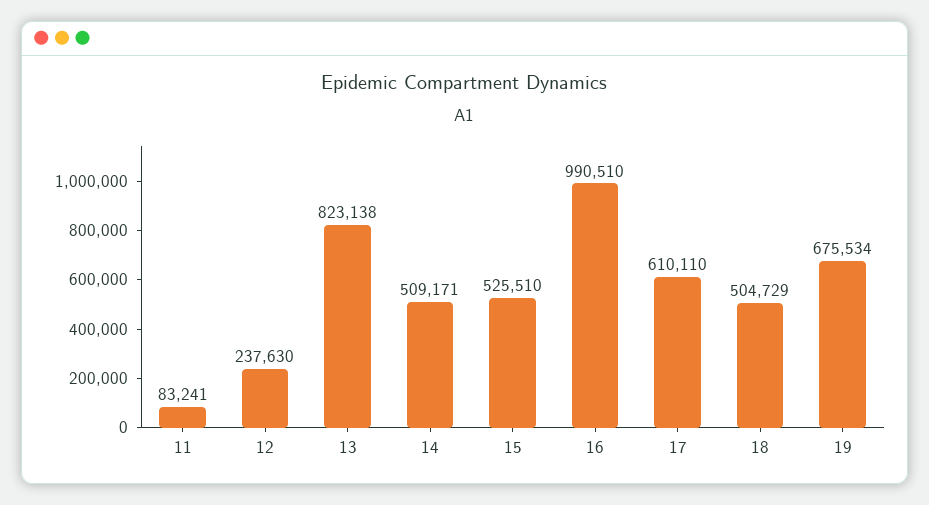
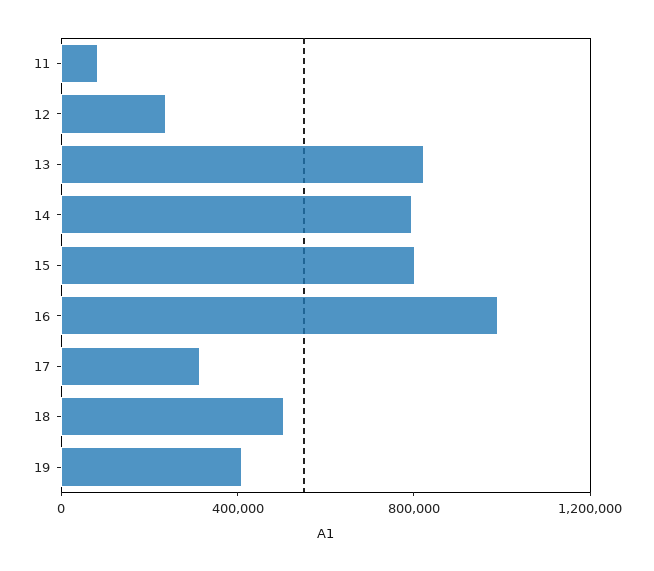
14: 509171 -> 800000
15: 525510 -> 800000
17: 610110 -> 300000
19: 675534 -> 400000

